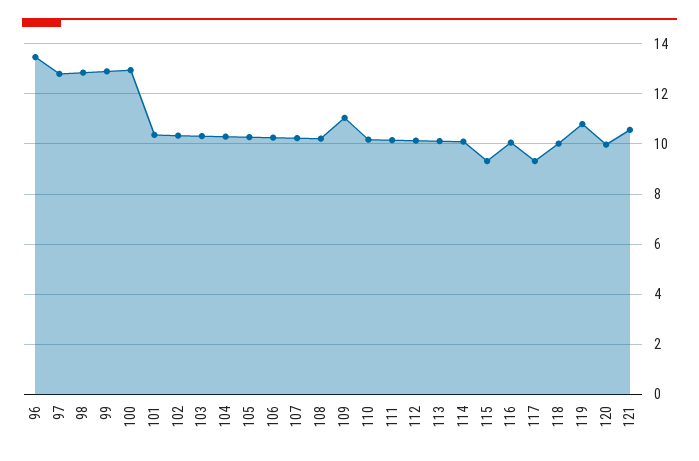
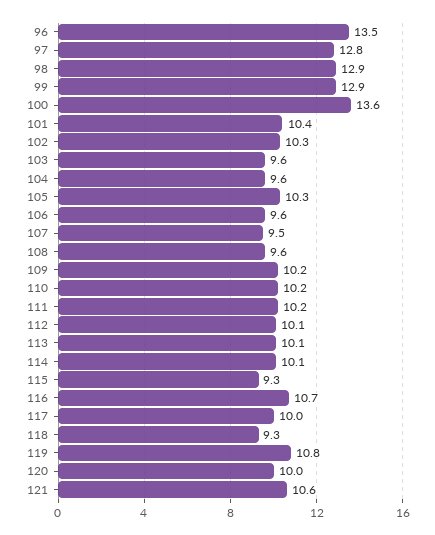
100: 13 -> 13.6
103: 10.25 -> 9.6
104: 10.25 -> 9.6
106: 10.25 -> 9.6
107: 10.25 -> 9.5
108: 10.25 -> 9.6
109: 11 -> 10.2
116: 10 -> 10.7
117: 9.25 -> 10
118: 10 -> 9.3

